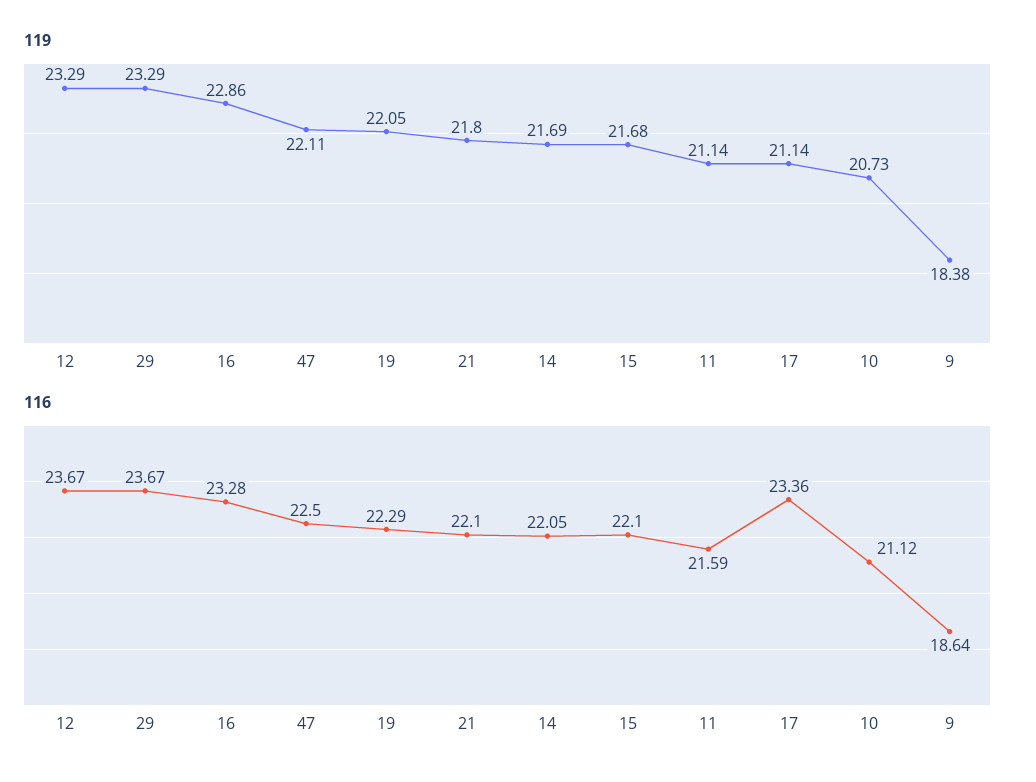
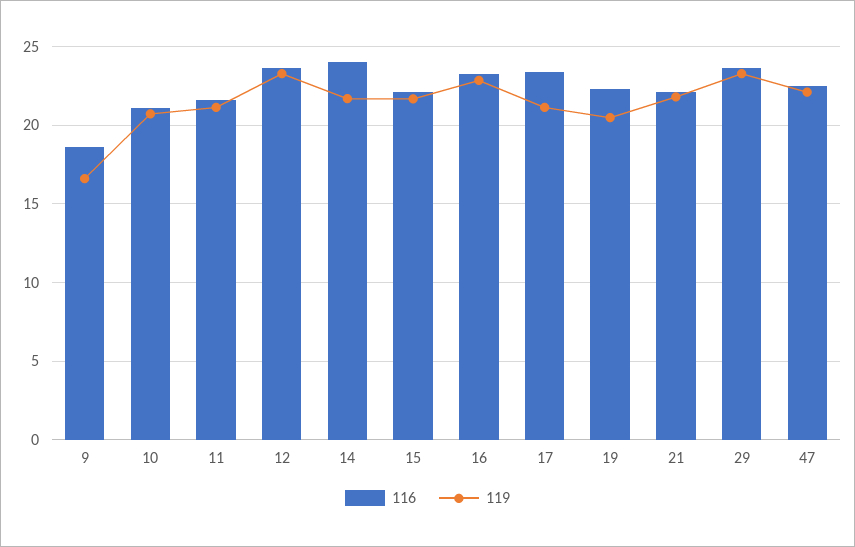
119, 19: 22.05 -> 20.5
119, 9: 18.38 -> 16.5
116, 14: 22.05 -> 24

